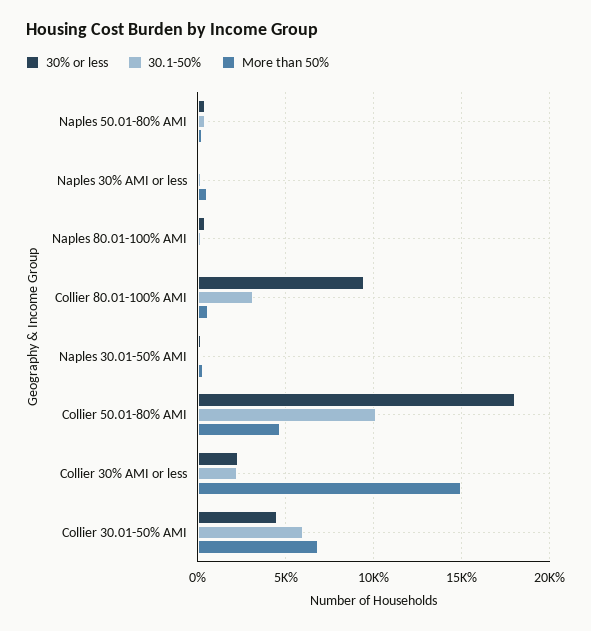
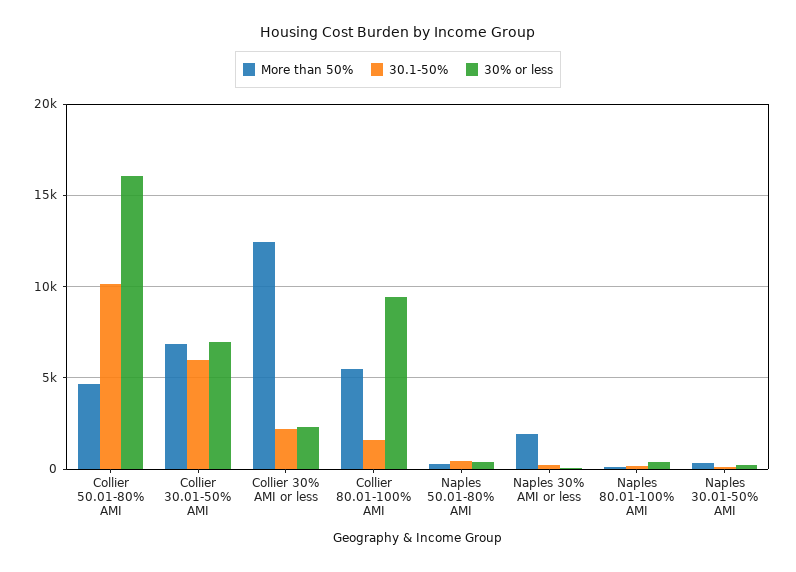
More than 50%, Naples 30% AMI or less: 500 -> 2000
30.1-50%, Collier 80.01-100% AMI: 3000 -> 1500
More than 50%, Collier 80.01-100% AMI: 500 -> 5500
30% or less, Collier 50.01-80% AMI: 18000 -> 16000
More than 50%, Collier 30% AMI or less: 15000 -> 12500
30% or less, Collier 30.01-50% AMI: 4500 -> 7000

